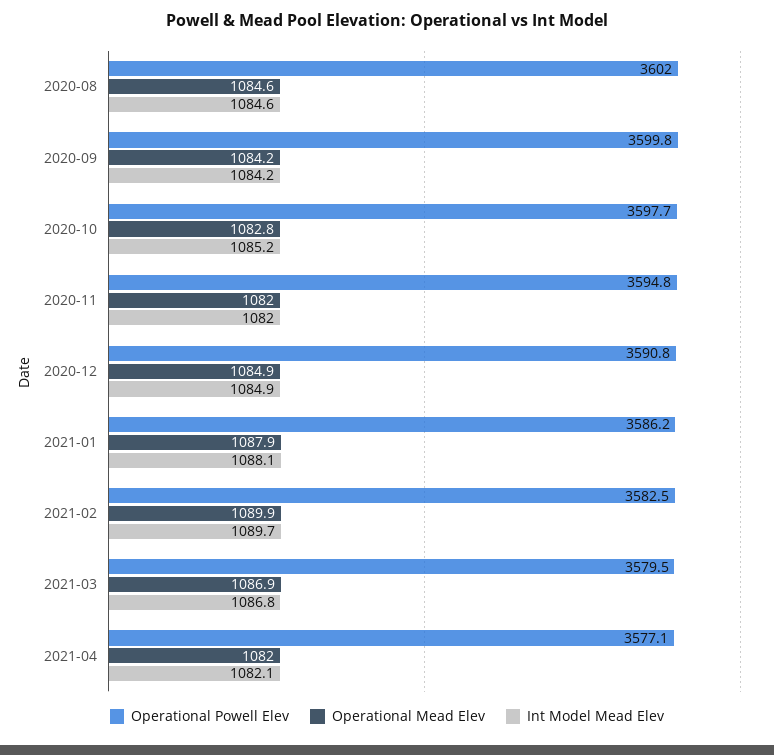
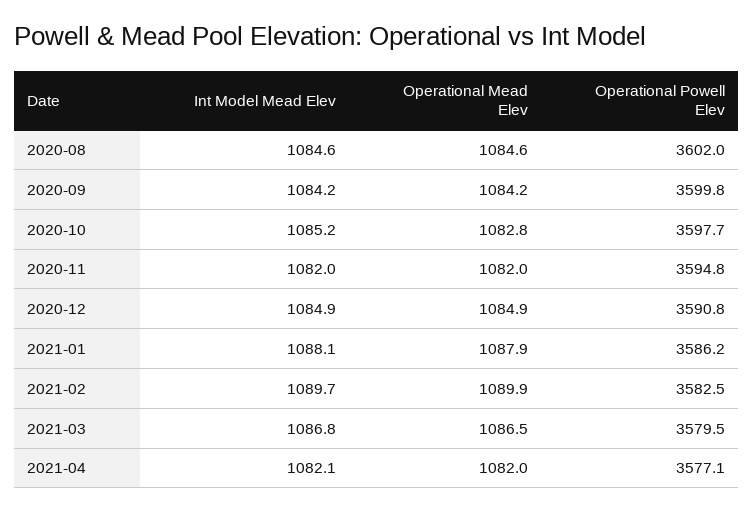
Operational Mead Elev, 2021-03: 1086.9 -> 1086.5

